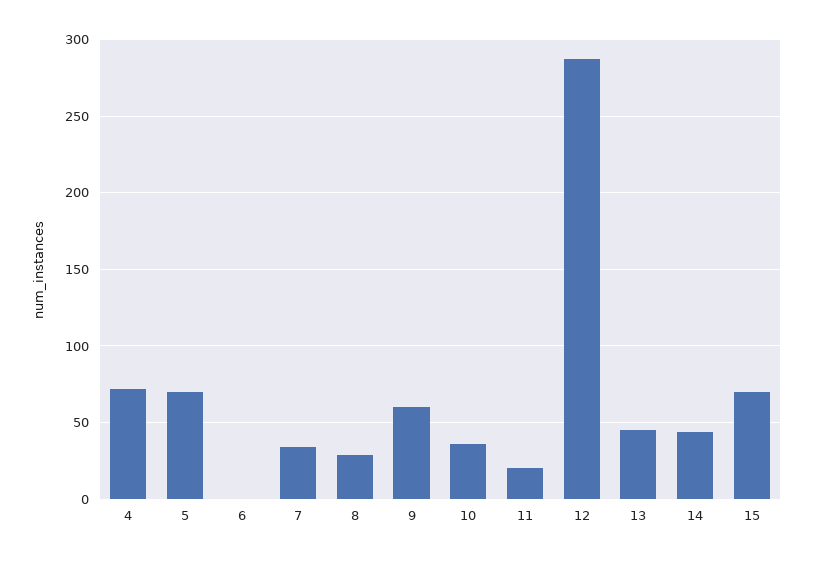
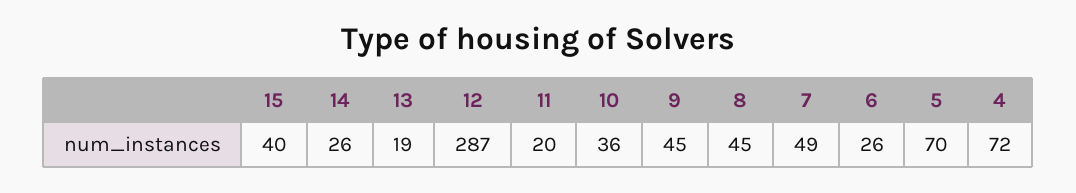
6: 0 -> 26
7: 35 -> 49
8: 30 -> 45
9: 60 -> 45
13: 45 -> 19
14: 45 -> 26
15: 70 -> 40

